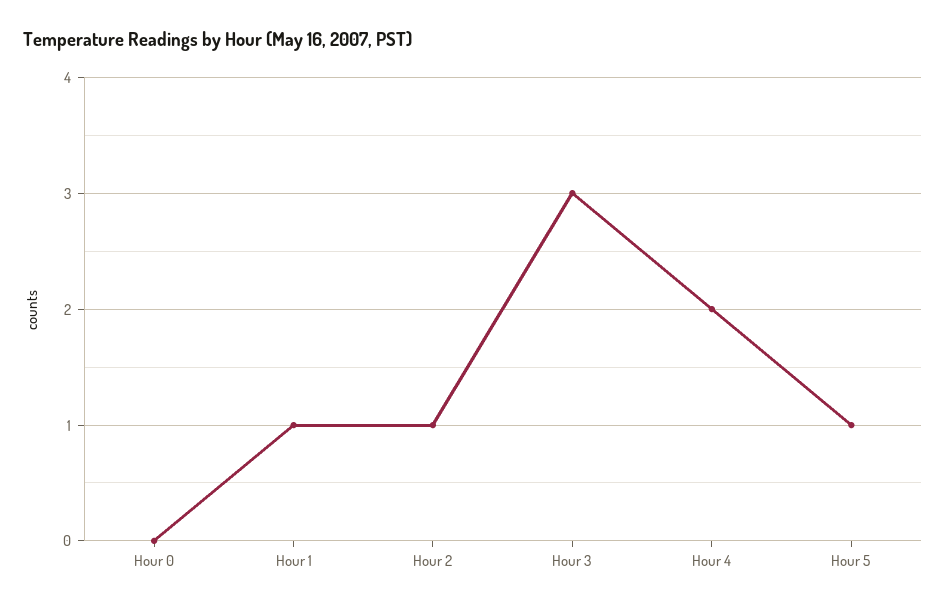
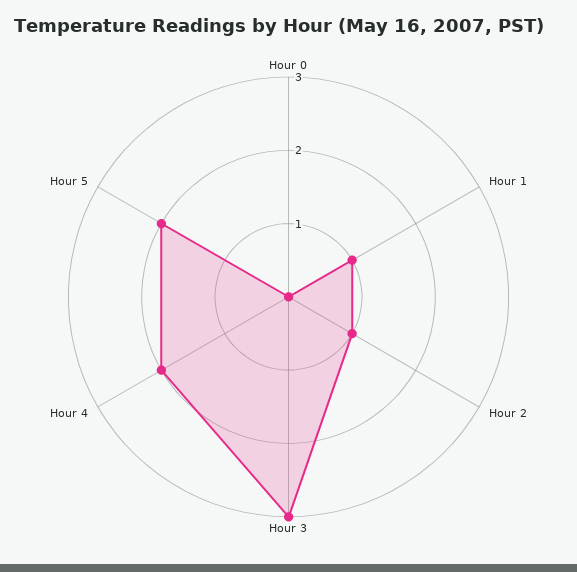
Hour 5: 1 -> 2

